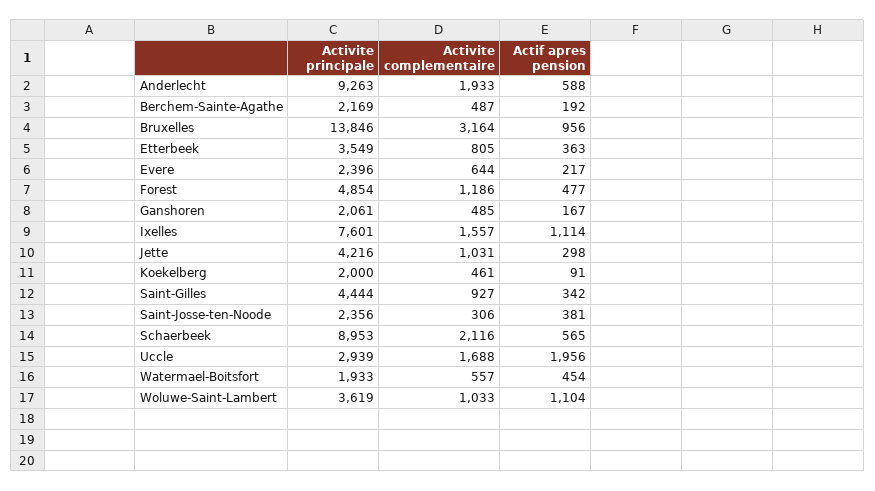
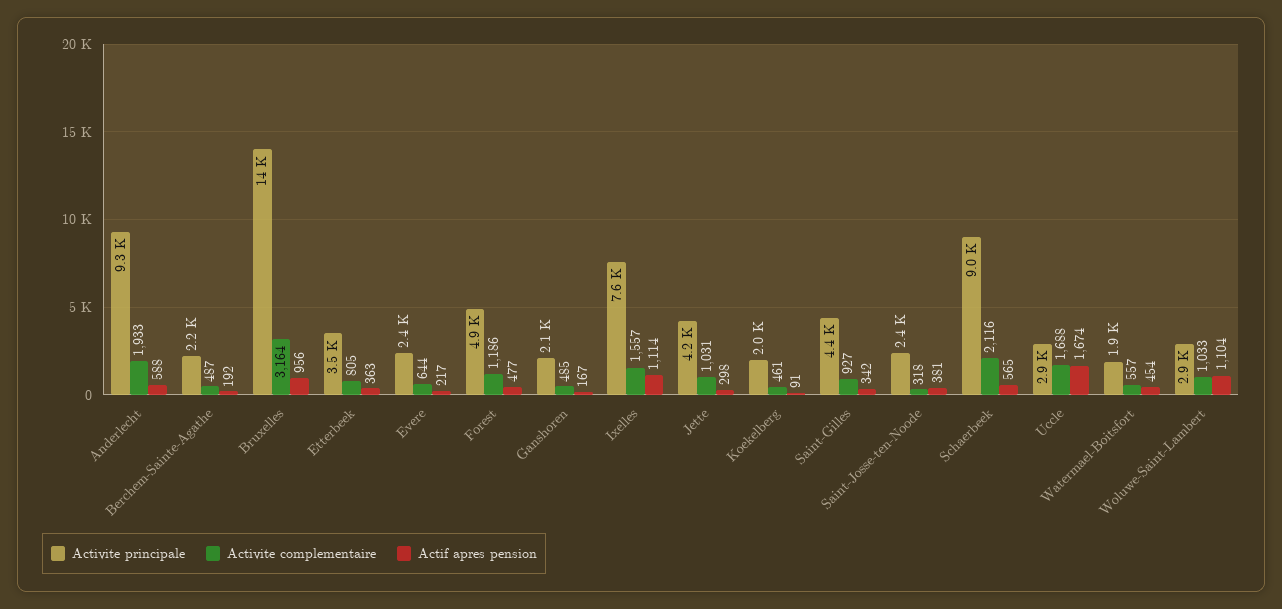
Activite complementaire, Saint-Josse-ten-Noode: 306 -> 318
Actif apres pension, Uccle: 1956 -> 1674
Activite principale, Woluwe-Saint-Lambert: 3619 -> 2900

